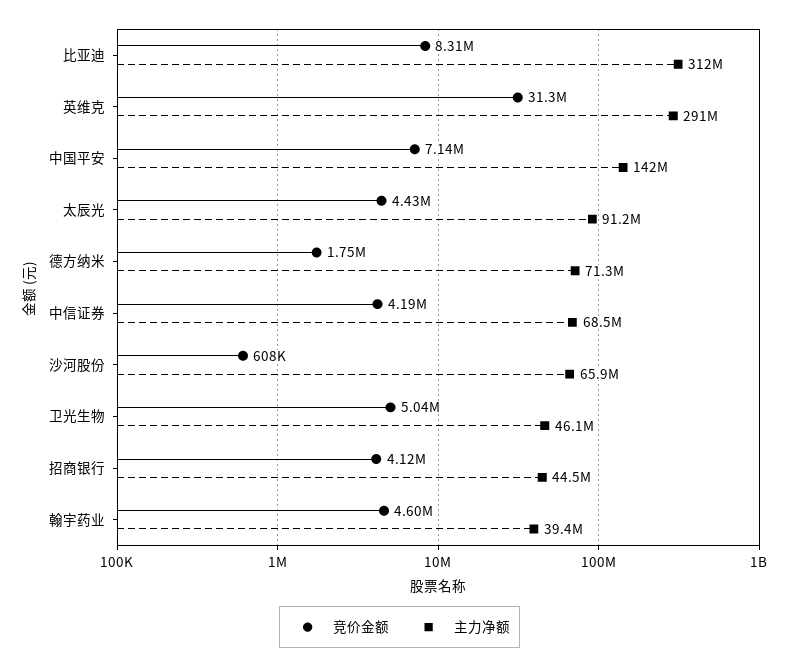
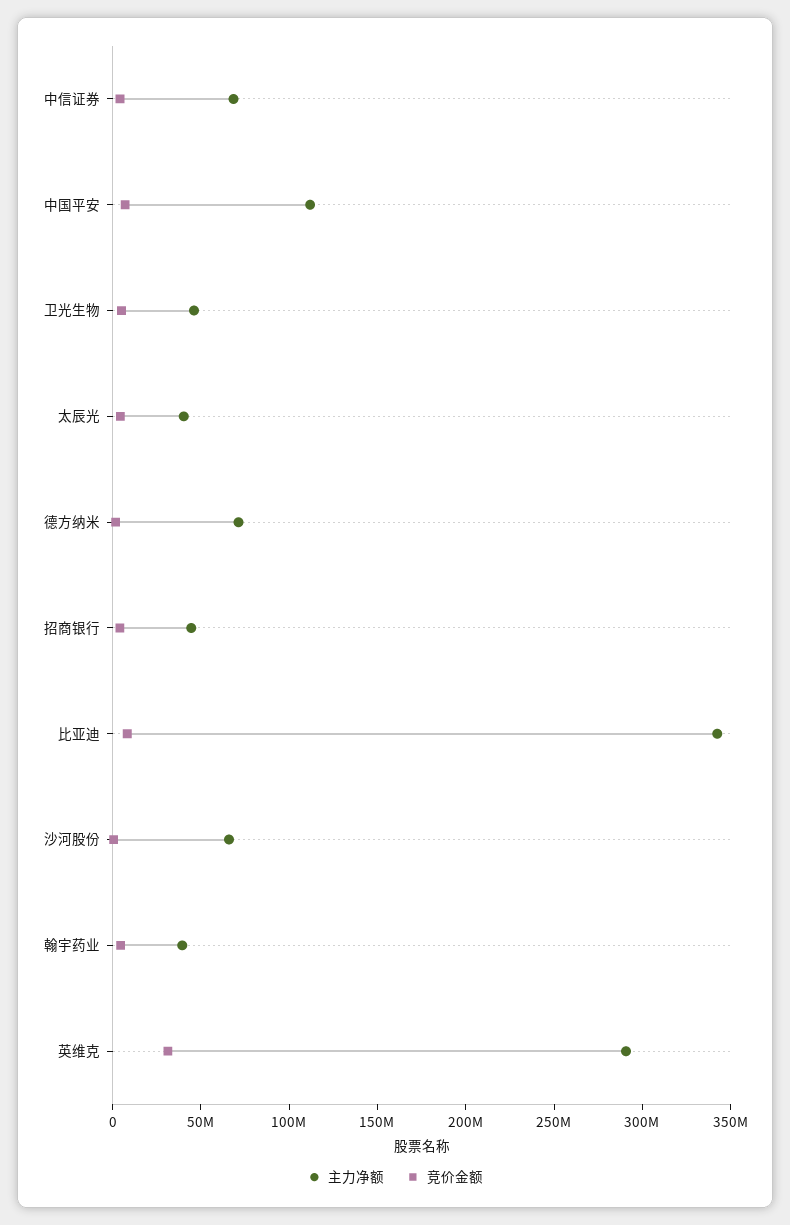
主力净额, 比亚迪: 312000000 -> 340000000
主力净额, 中国平安: 142000000 -> 110000000
主力净额, 太辰光: 91200000 -> 40000000

